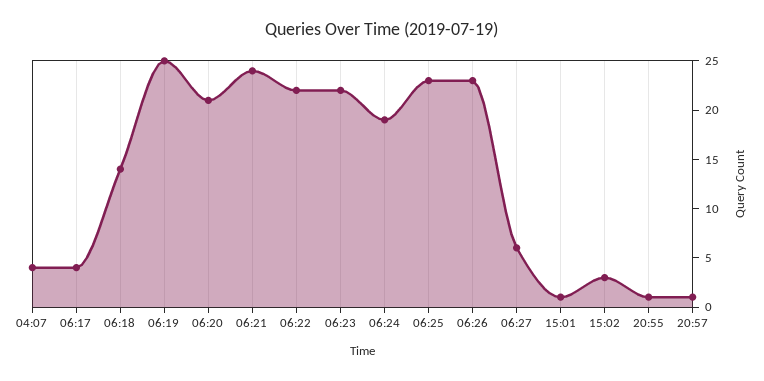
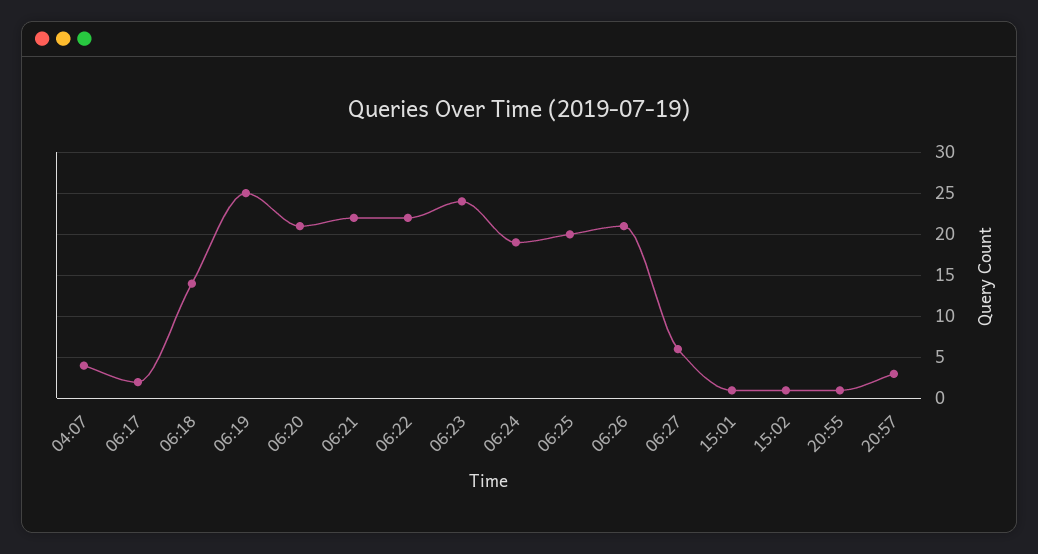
06:17: 4 -> 2
06:21: 24 -> 22
06:23: 22 -> 24
06:25: 23 -> 20
06:26: 23 -> 21
15:02: 3 -> 1
20:57: 1 -> 3

